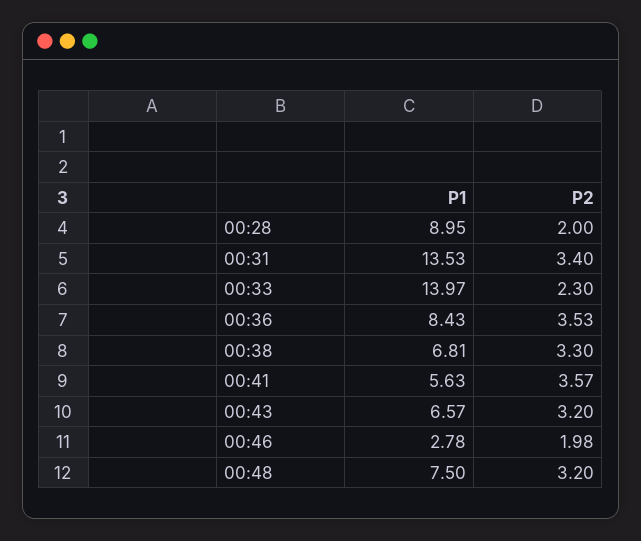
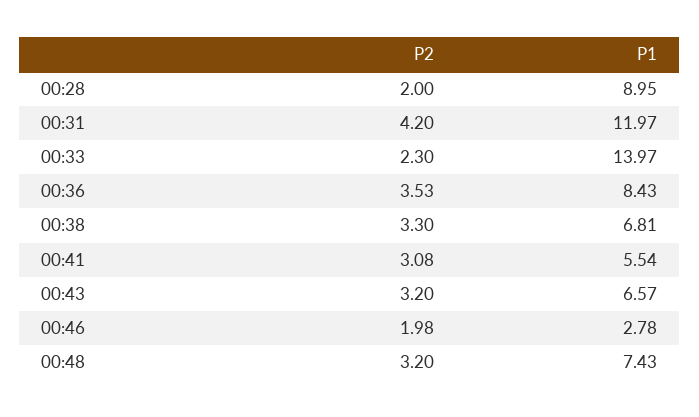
P1, 00:31: 13.53 -> 11.97
P2, 00:31: 3.4 -> 4.2
P1, 00:41: 5.63 -> 5.54
P2, 00:41: 3.57 -> 3.08
P1, 00:48: 7.5 -> 7.43

